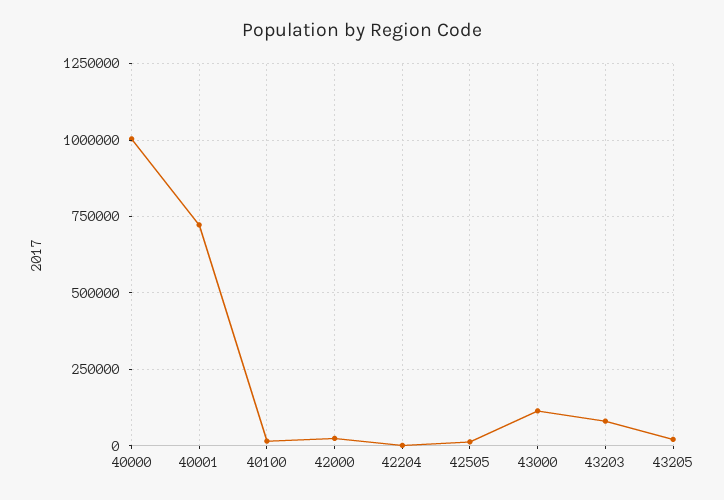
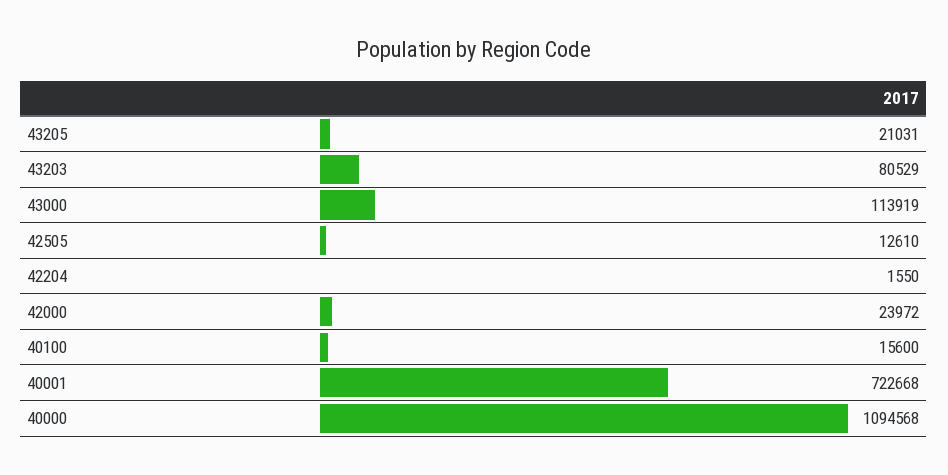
40000: 1000000 -> 1094568

